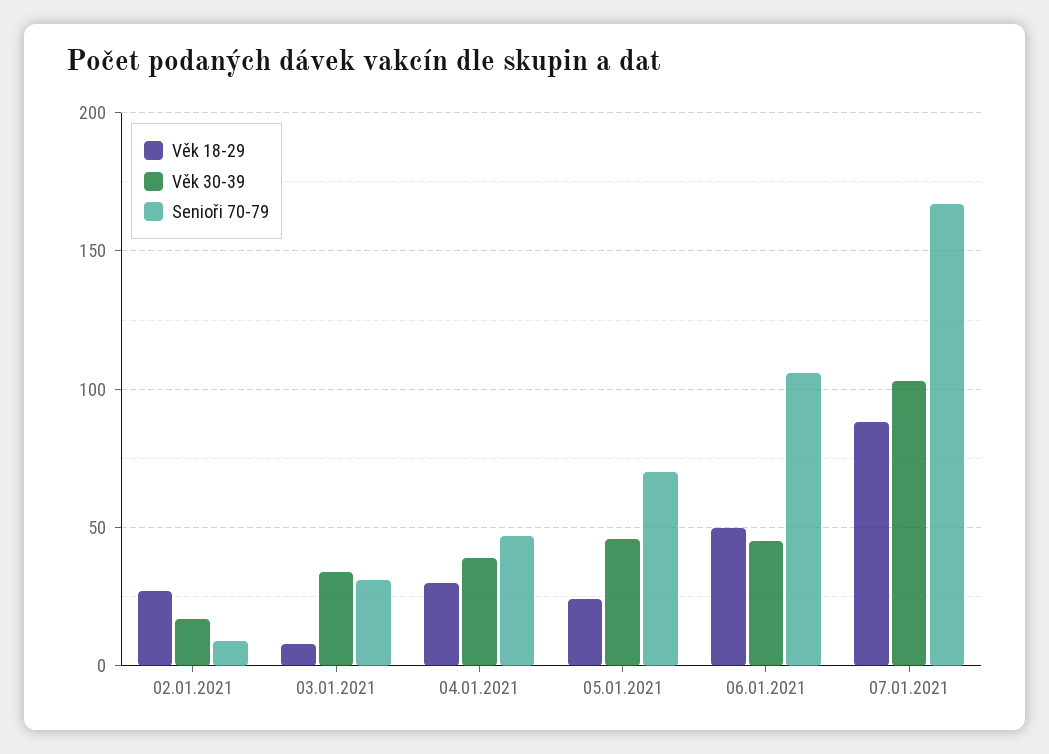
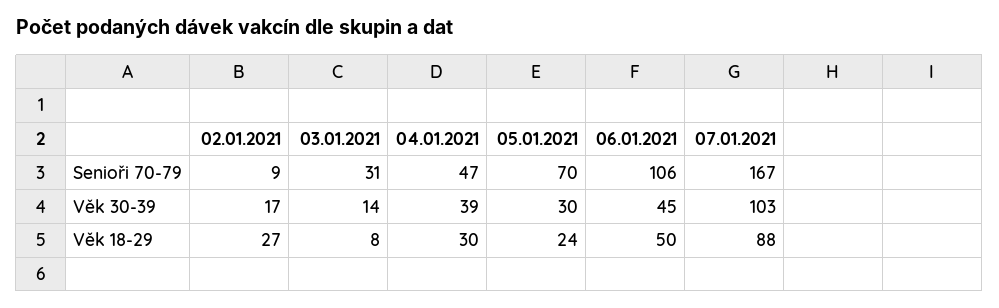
Věk 30-39, 03.01.2021: 35 -> 14
Věk 30-39, 05.01.2021: 45 -> 30

